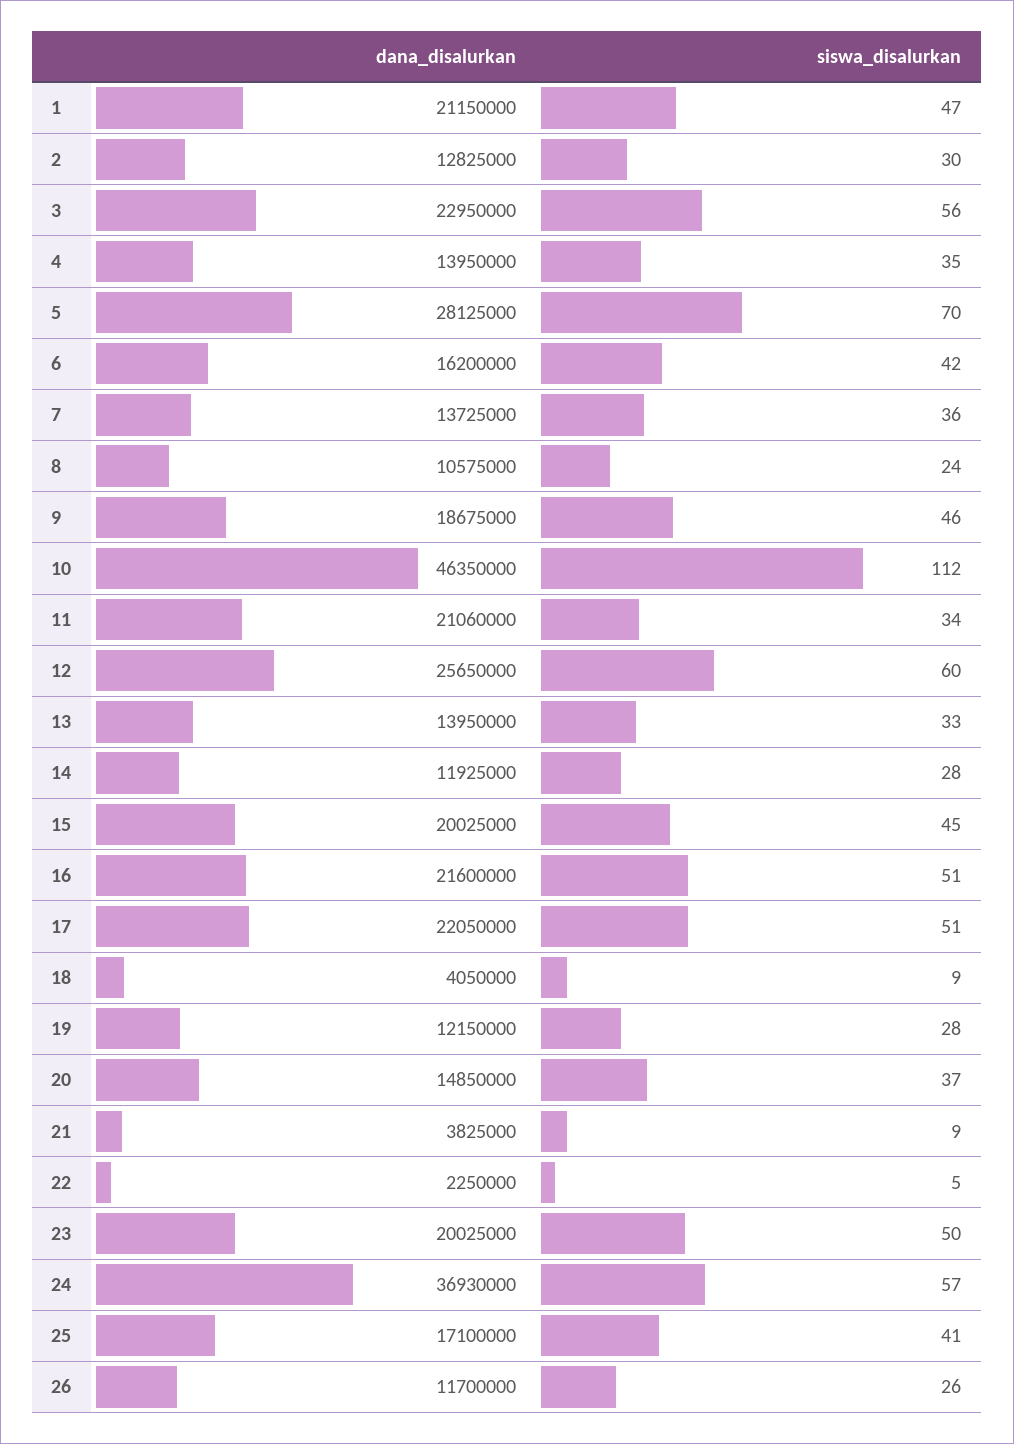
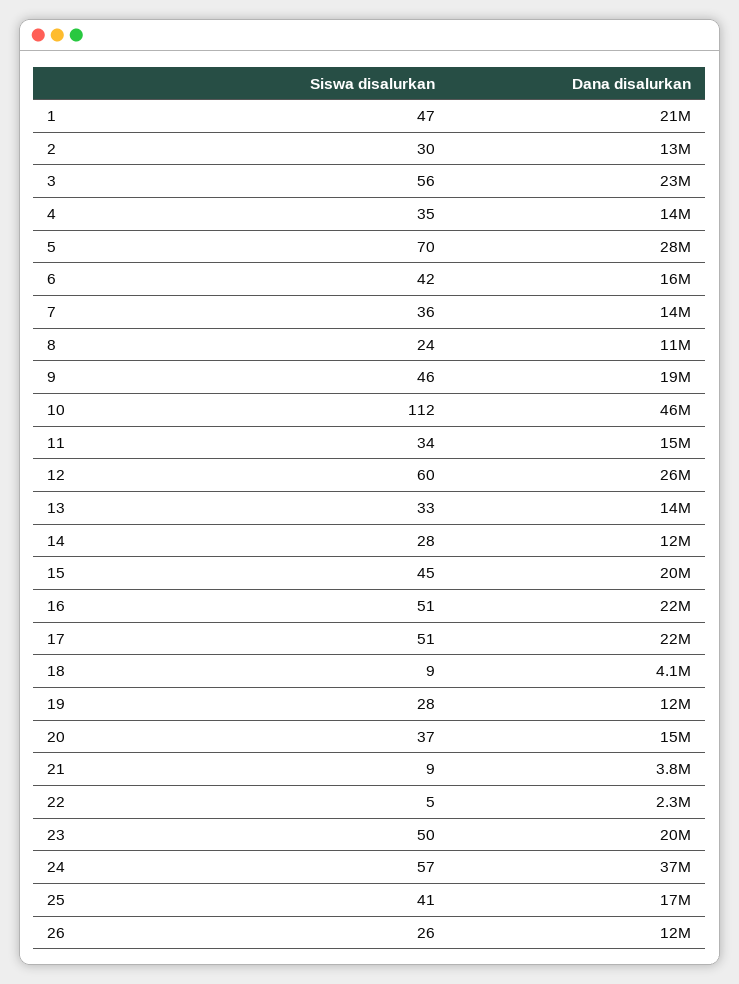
dana_disalurkan, 11: 21060000 -> 15000000

